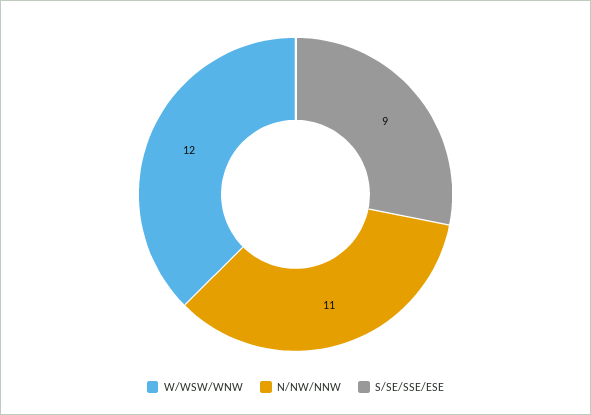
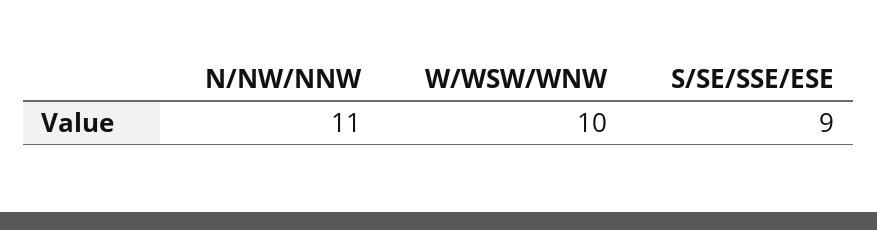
W/WSW/WNW: 12 -> 10

